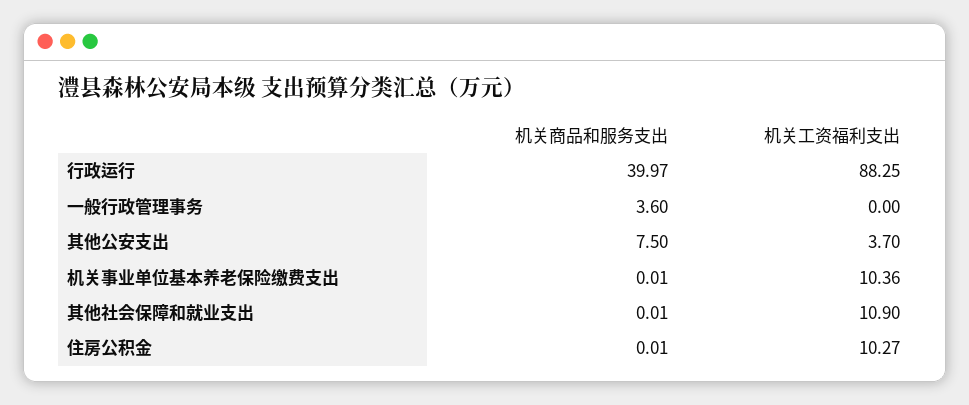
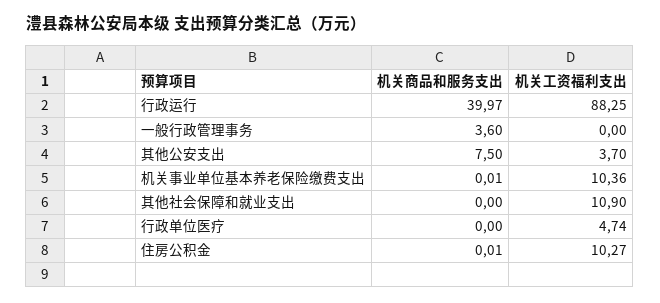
机关商品和服务支出, 其他社会保障和就业支出: 0.01 -> 0
机关商品和服务支出, 行政单位医疗: none -> 0
机关工资福利支出, 行政单位医疗: none -> 4.74

